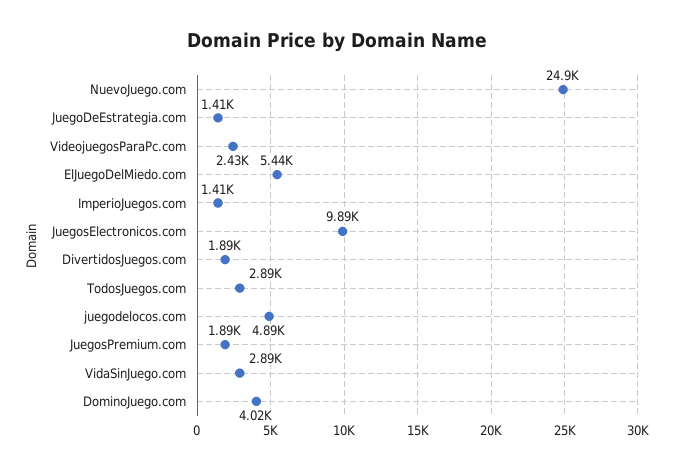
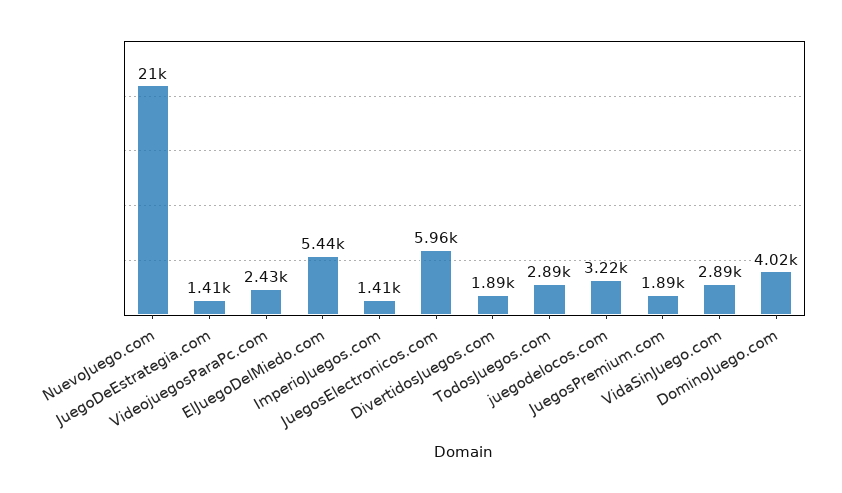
NuevoJuego.com: 24900 -> 21000
JuegosElectronicos.com: 9890 -> 5960
juegodelocos.com: 4890 -> 3220

